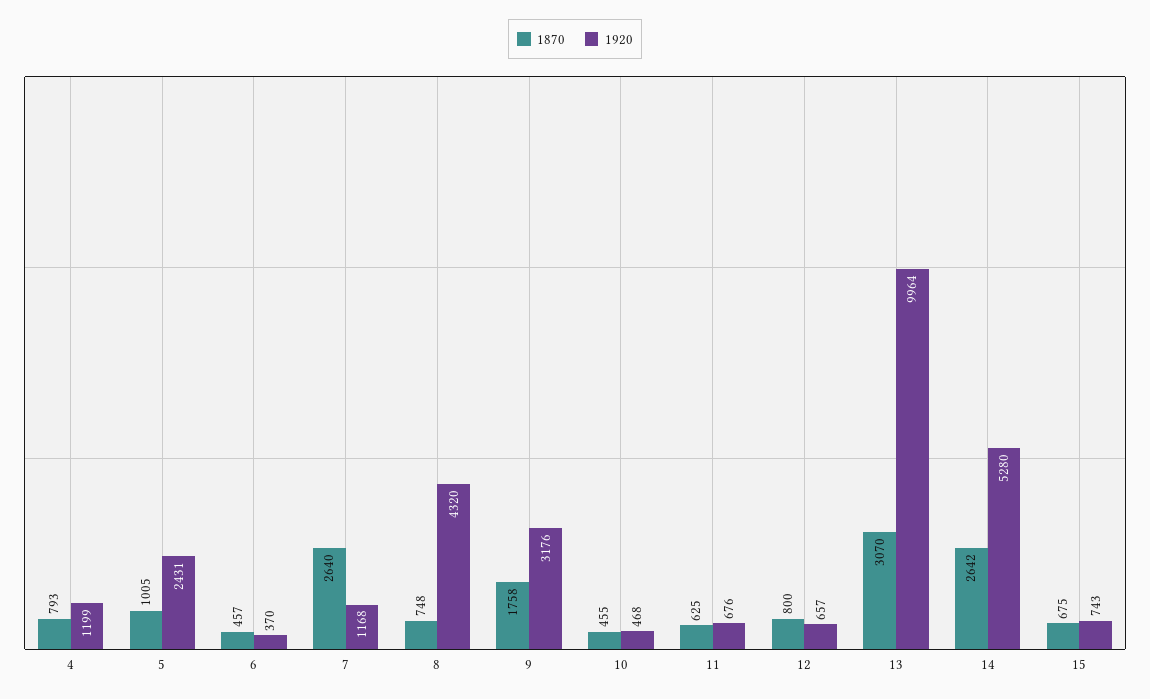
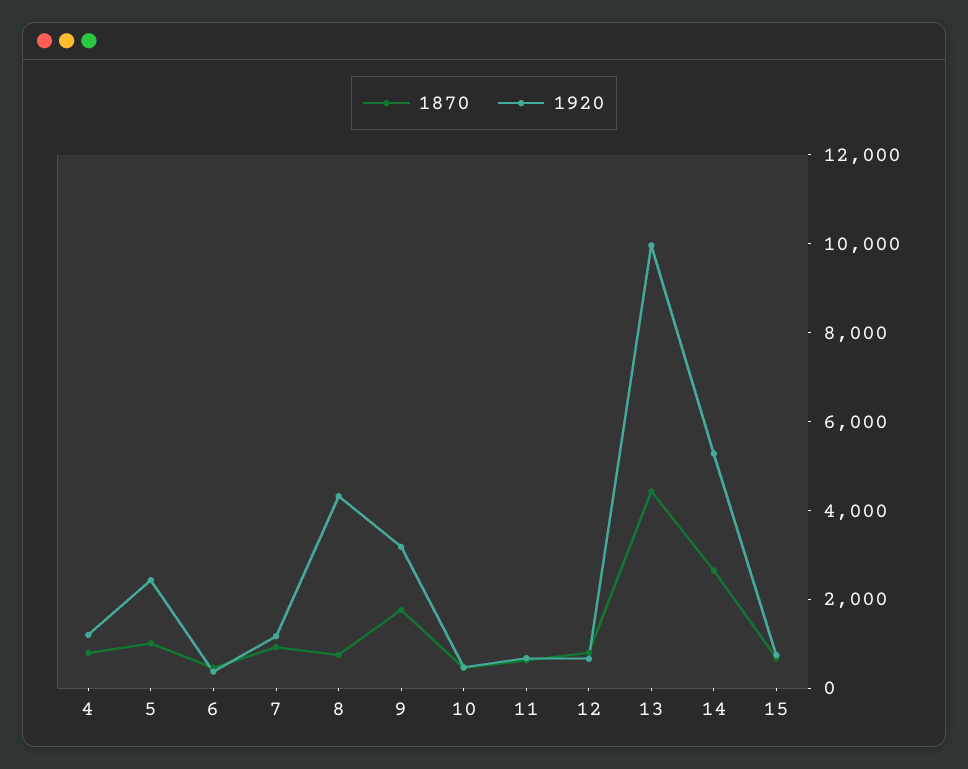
1870, 7: 2640 -> 1000
1870, 13: 3070 -> 4500

